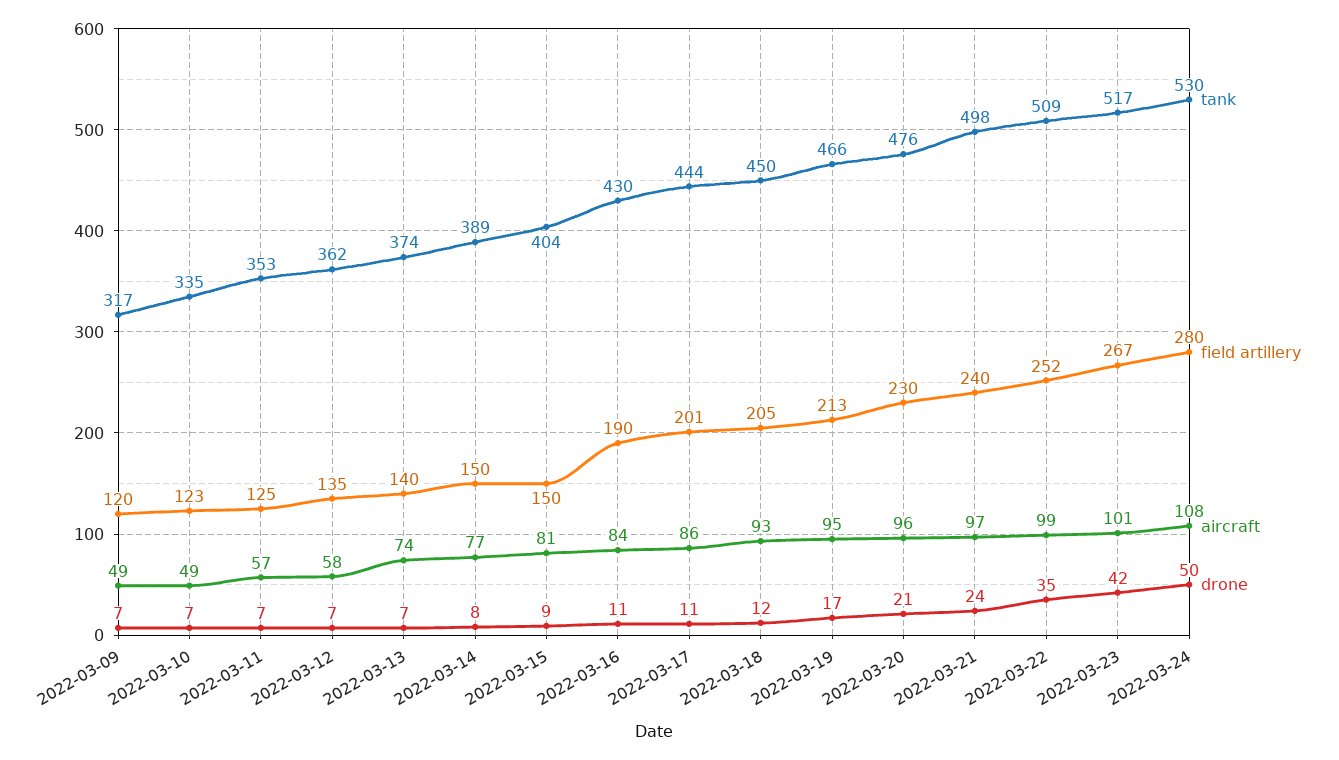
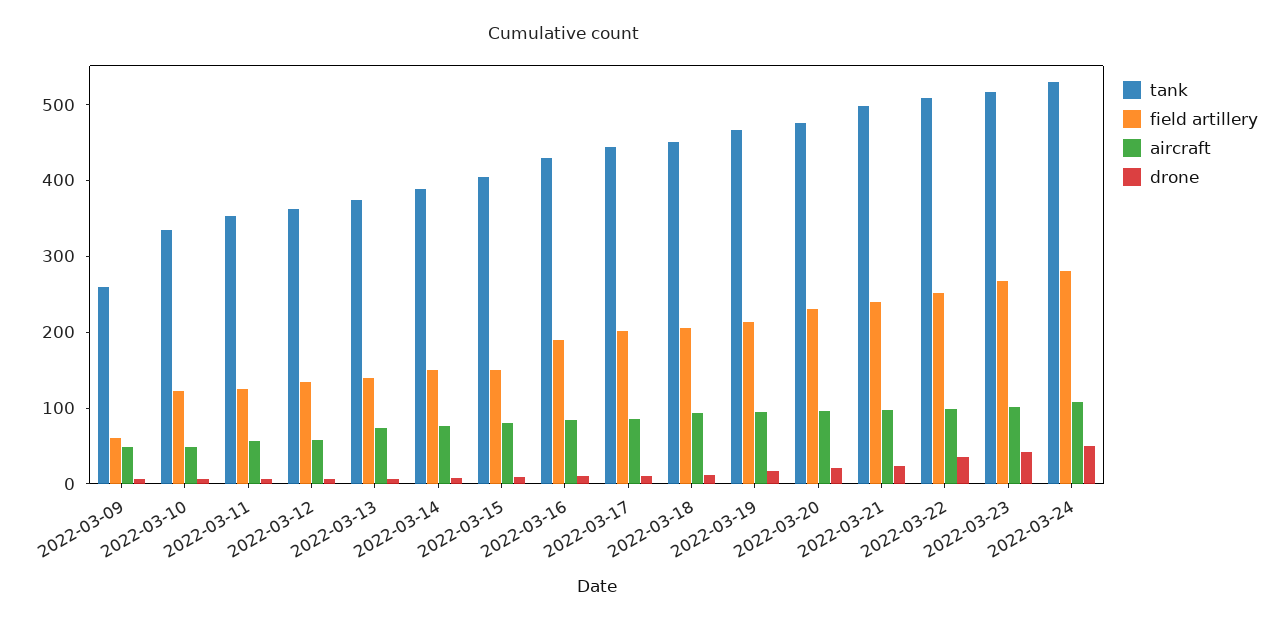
tank, 2022-03-09: 317 -> 260
field artillery, 2022-03-09: 120 -> 60

